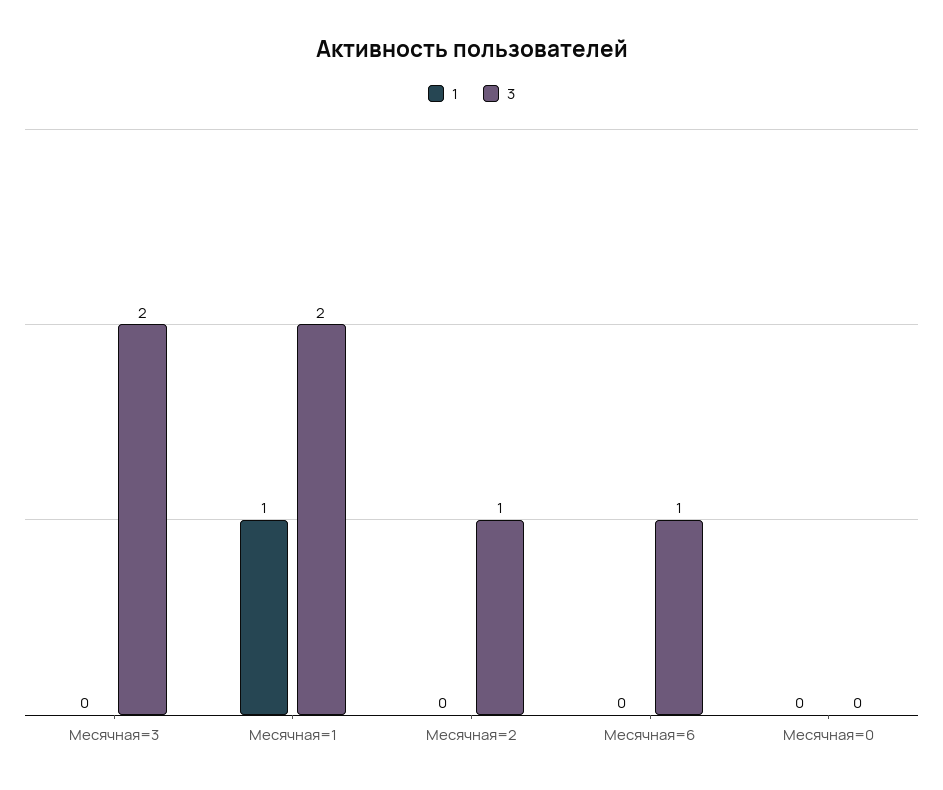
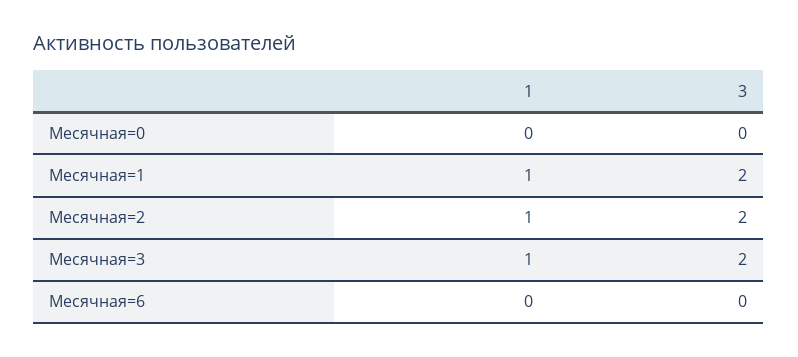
1, Месячная=3: 0 -> 1
1, Месячная=2: 0 -> 1
3, Месячная=2: 1 -> 2
3, Месячная=6: 1 -> 0

